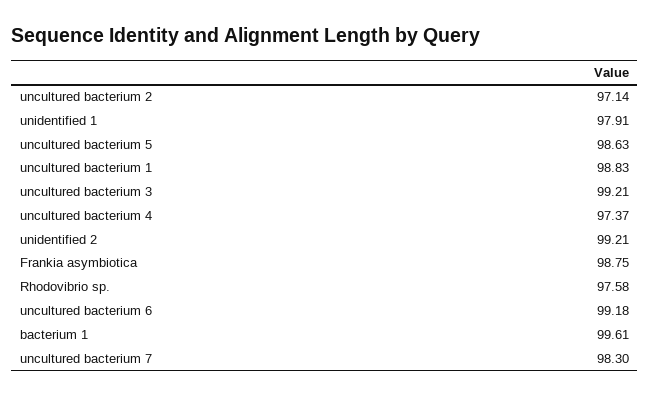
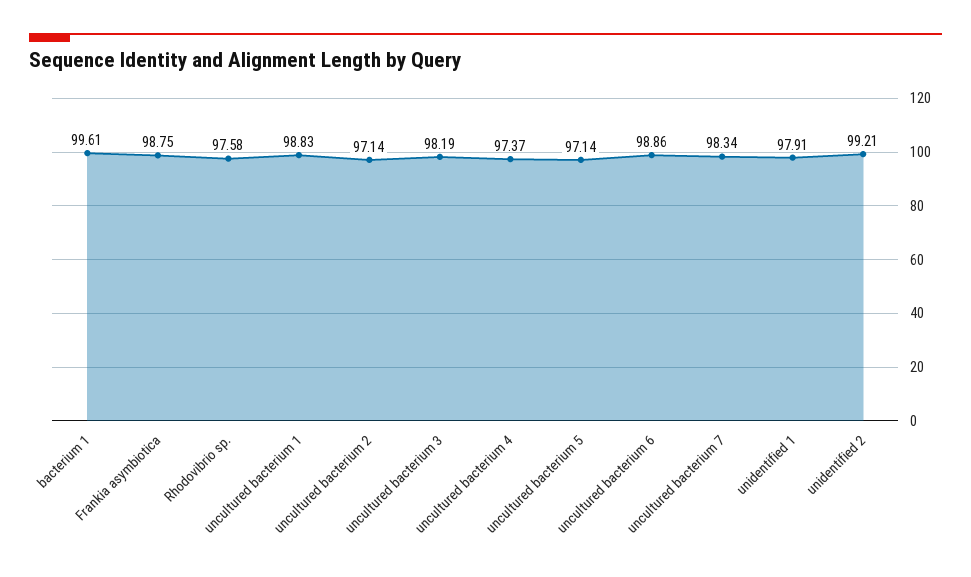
uncultured bacterium 5: 98.63 -> 97.14
uncultured bacterium 3: 99.21 -> 98.19
uncultured bacterium 6: 99.18 -> 98.86
uncultured bacterium 7: 98.3 -> 98.34

